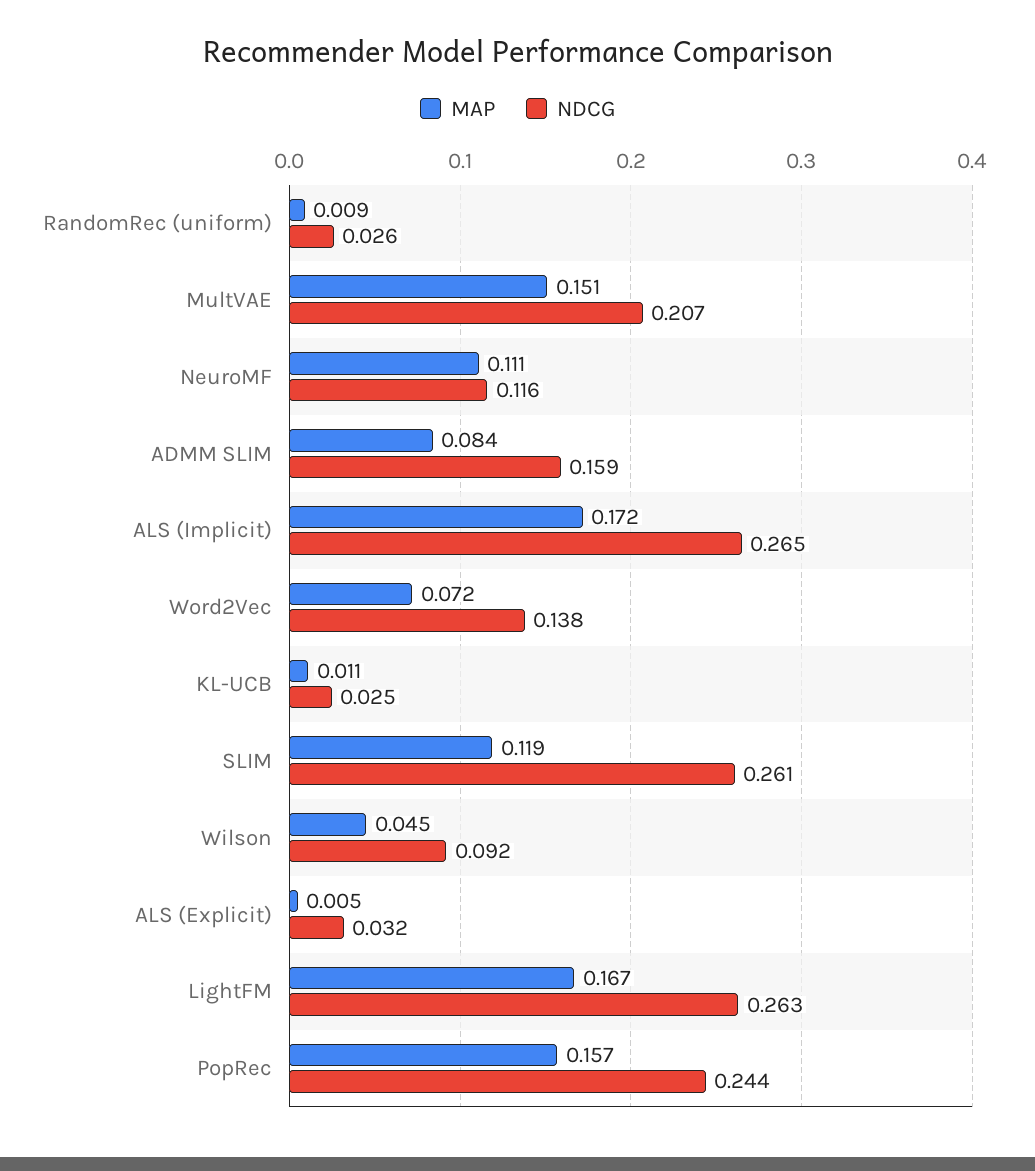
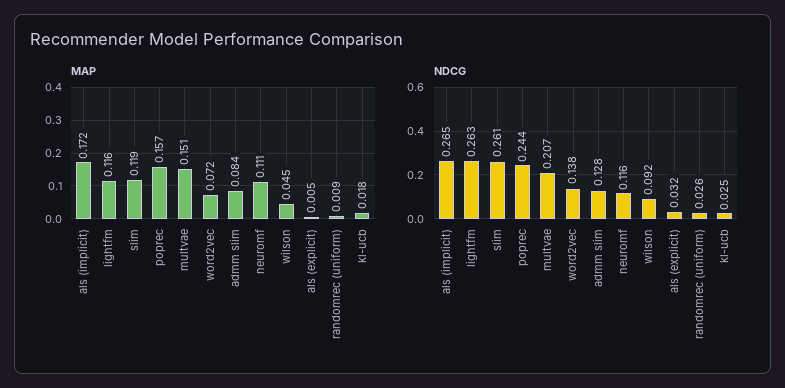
NDCG, ADMM SLIM: 0.159 -> 0.128
MAP, KL-UCB: 0.011 -> 0.018
MAP, LightFM: 0.167 -> 0.116

